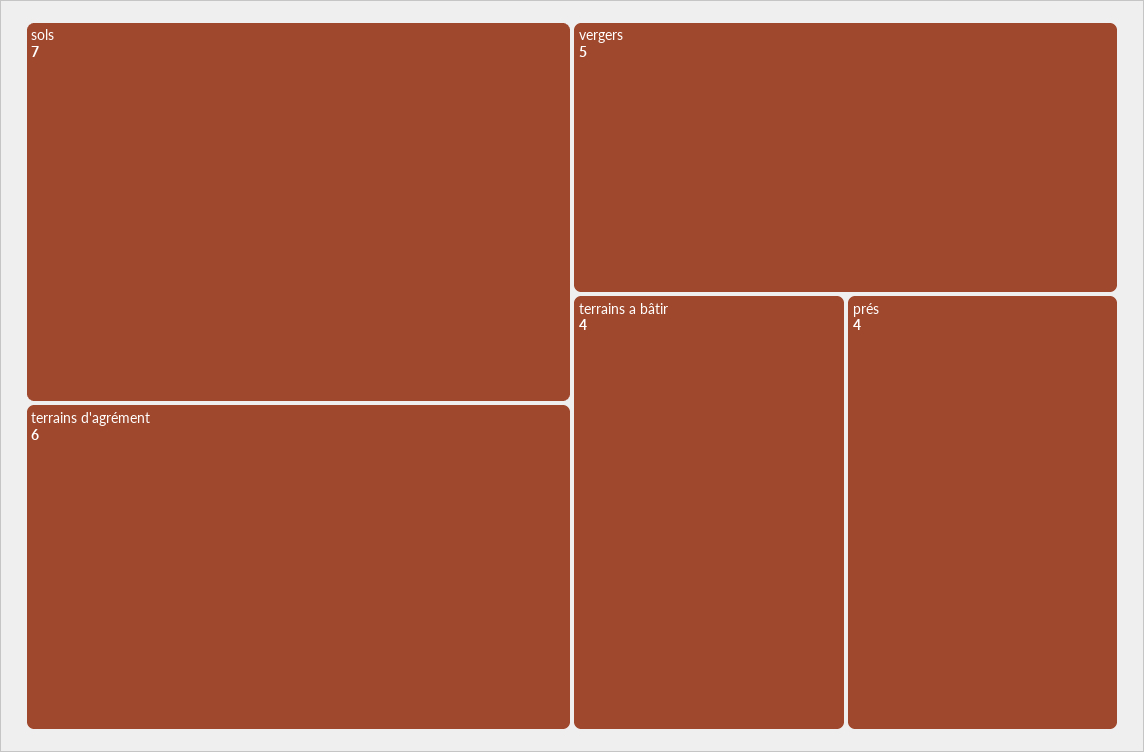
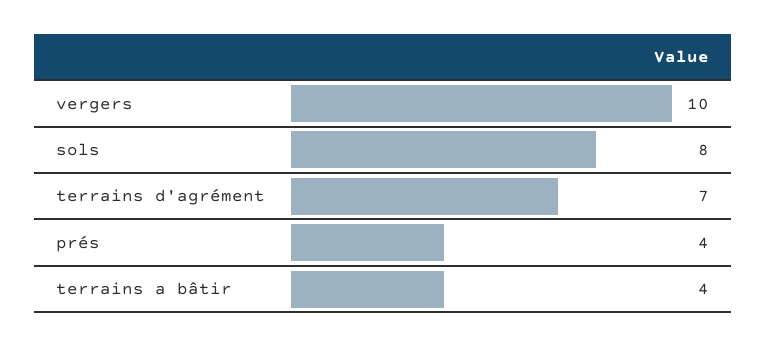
sols: 7 -> 8
terrains d'agrément: 6 -> 7
vergers: 5 -> 10

